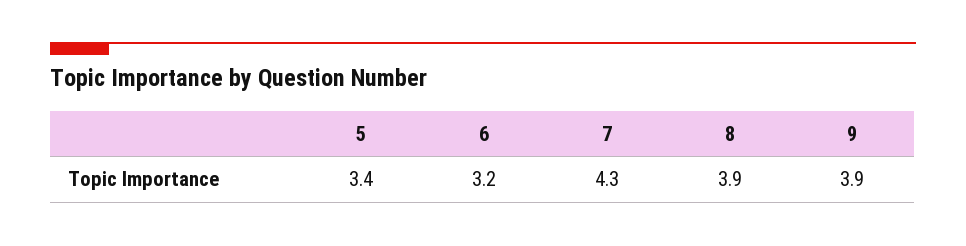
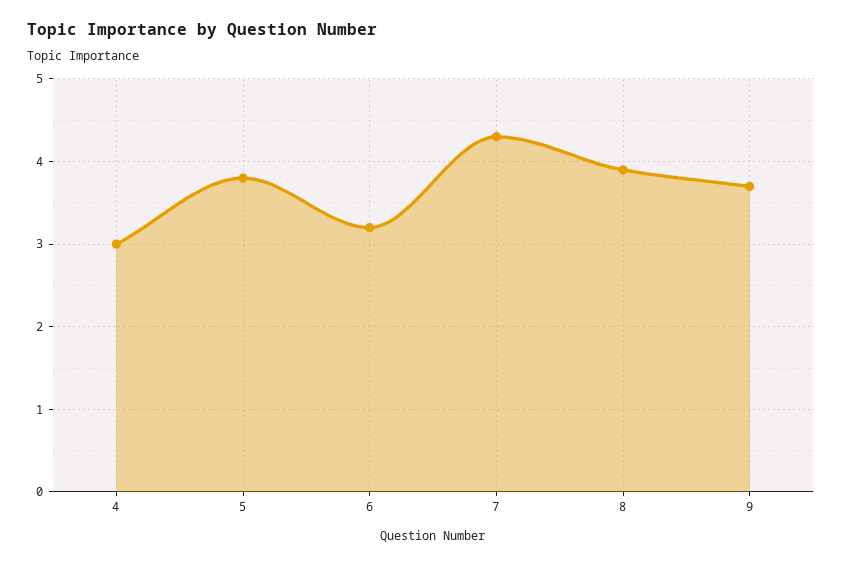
5: 3.4 -> 3.8
9: 3.9 -> 3.7
4: none -> 3

